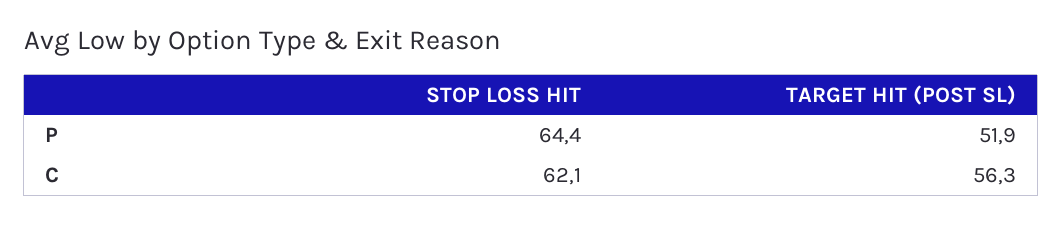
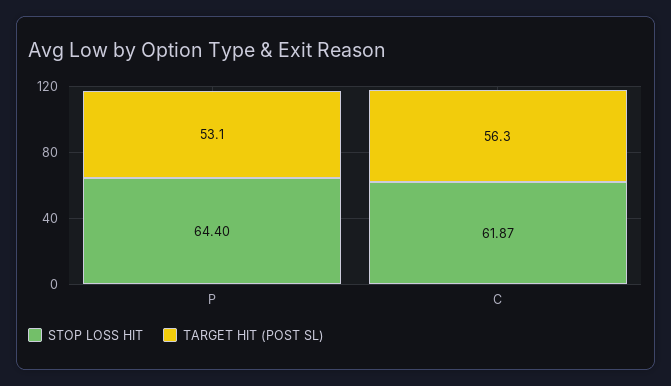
TARGET HIT (POST SL), P: 51.9 -> 53.1
STOP LOSS HIT, C: 62.1 -> 61.87

